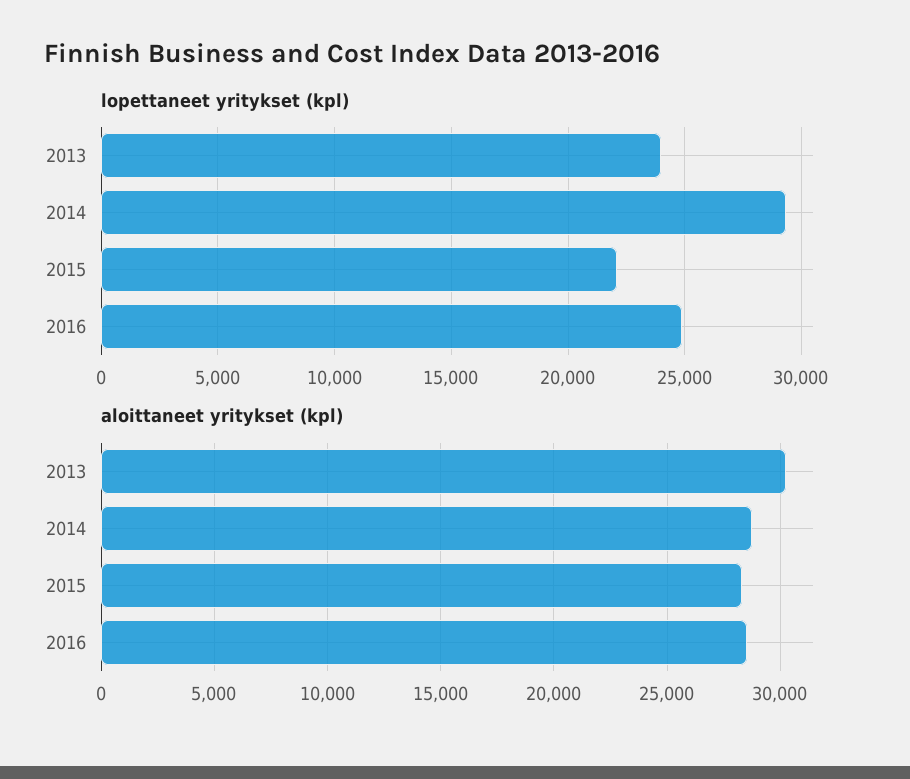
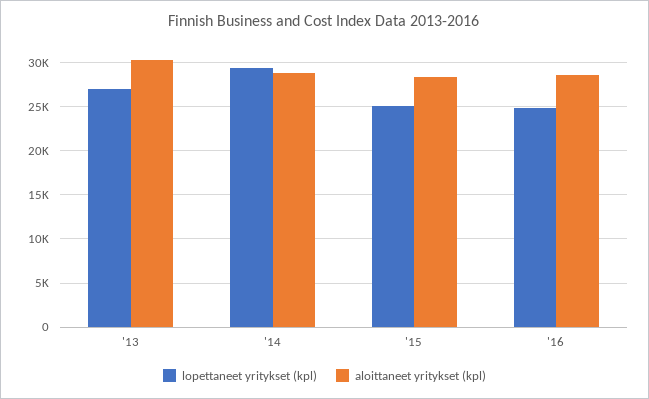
lopettaneet yritykset (kpl), 2013: 24000 -> 27000
lopettaneet yritykset (kpl), 2015: 22000 -> 25000

